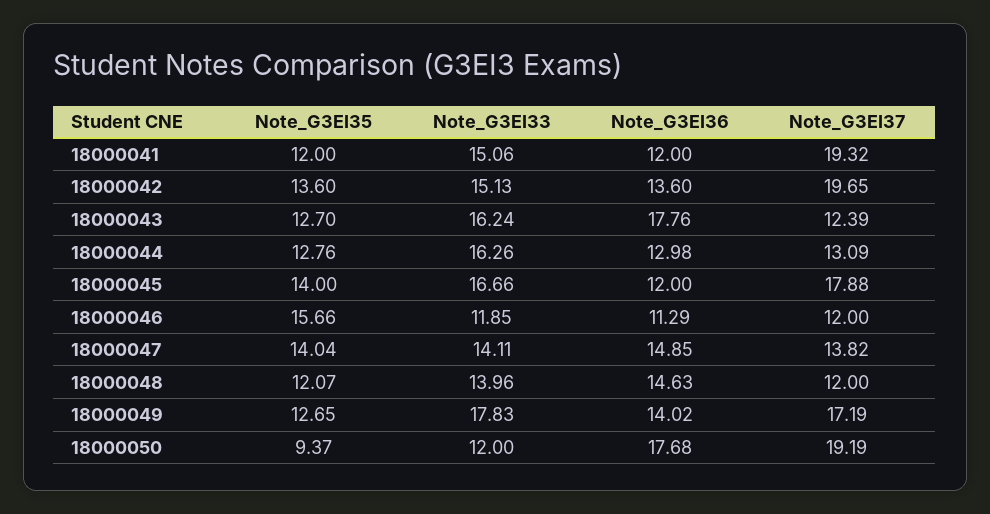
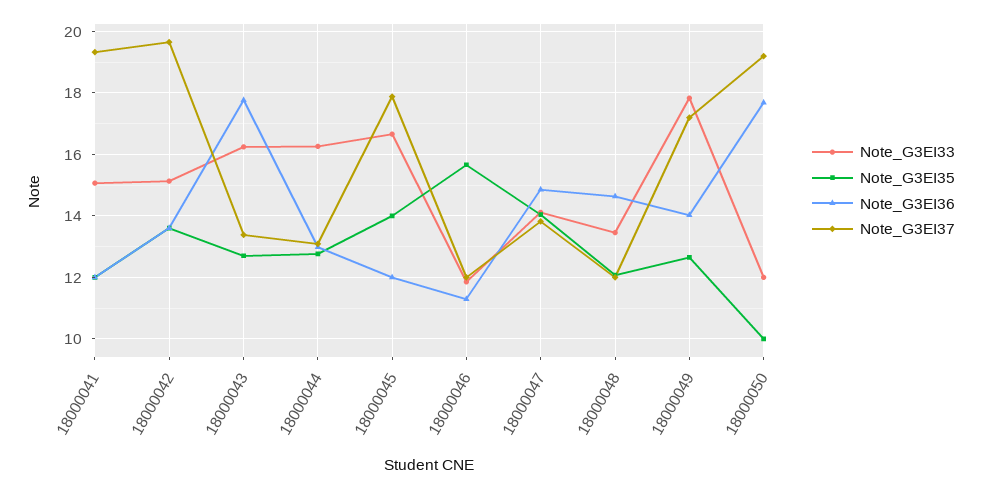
Note_G3EI37, 18000043: 12.39 -> 13.4
Note_G3EI33, 18000048: 13.96 -> 13.4
Note_G3EI35, 18000050: 9.37 -> 10

